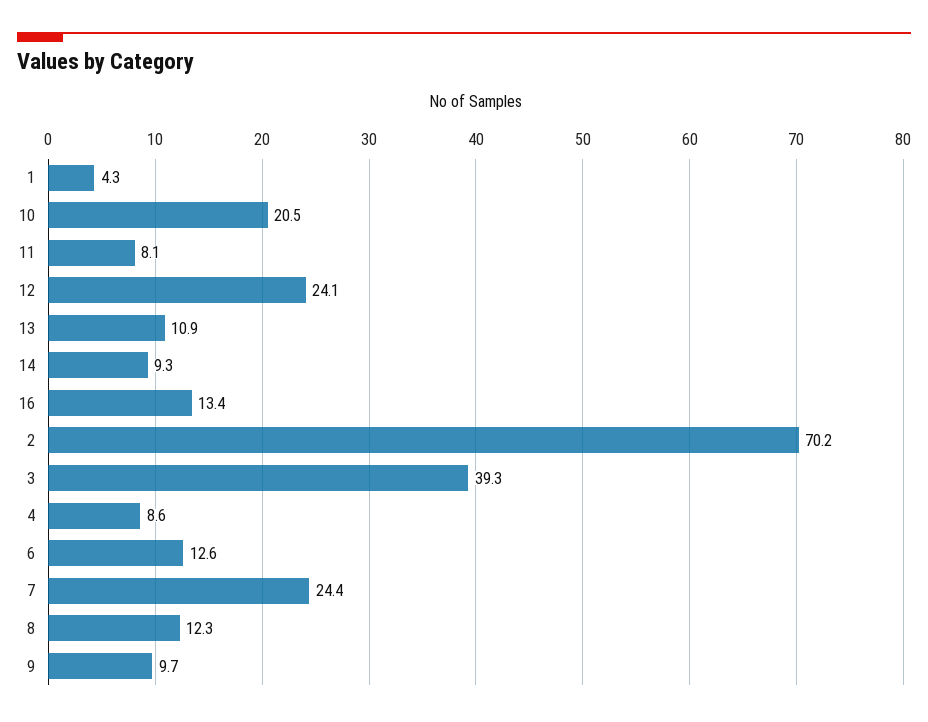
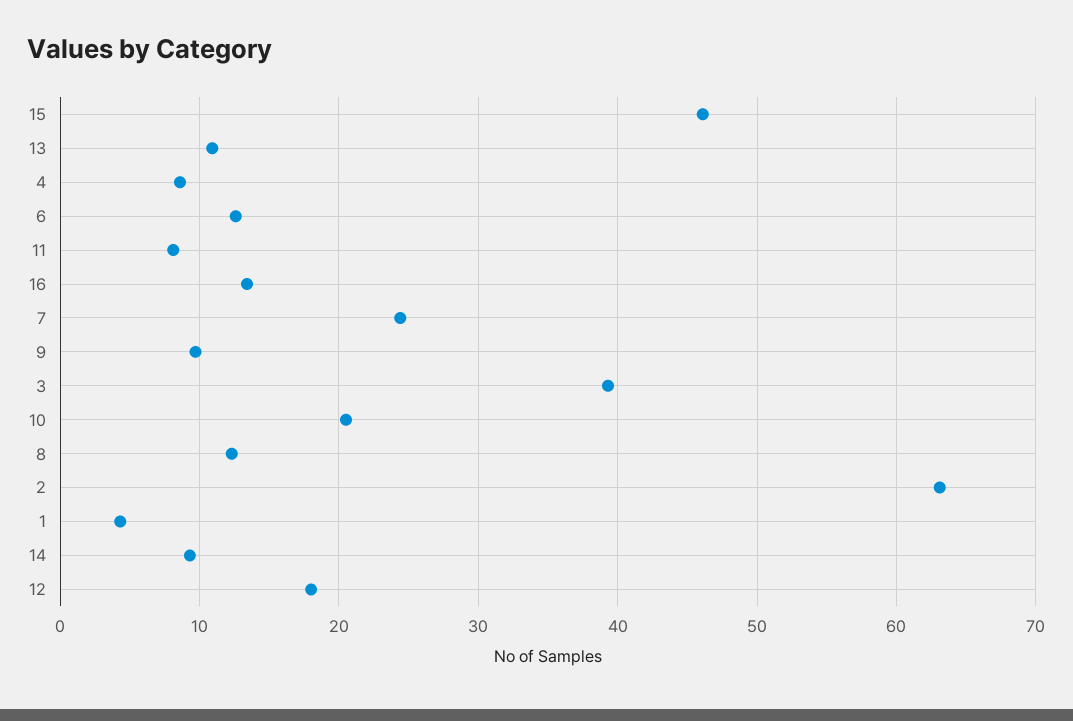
12: 24.1 -> 18
2: 70.2 -> 63
15: none -> 46

